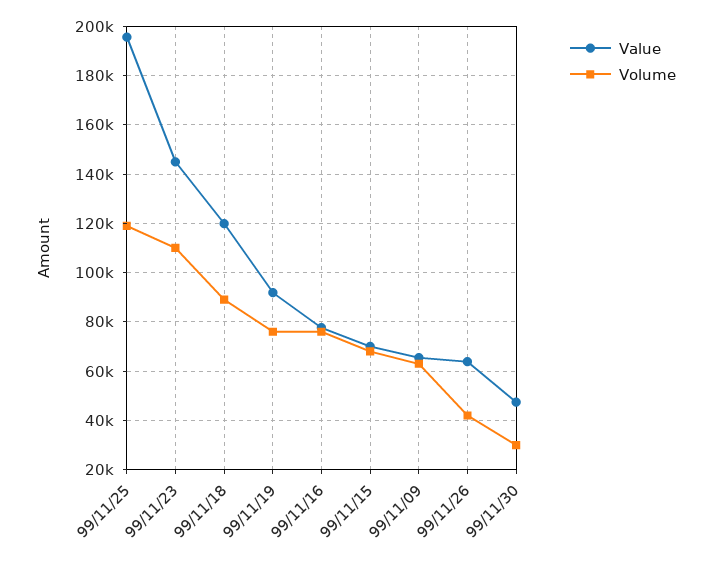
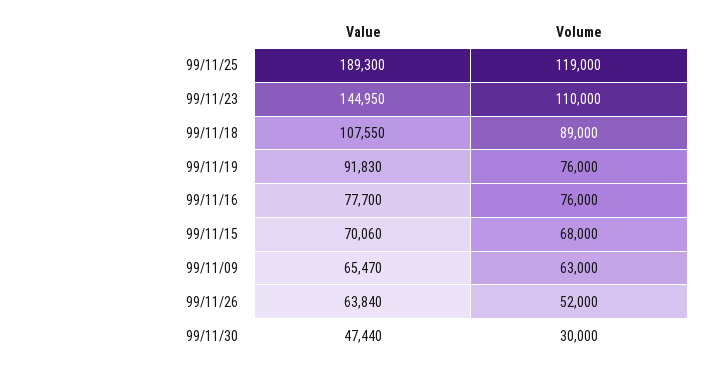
Value, 99/11/25: 195000 -> 189300
Value, 99/11/18: 120000 -> 107550
Volume, 99/11/26: 42500 -> 52000

